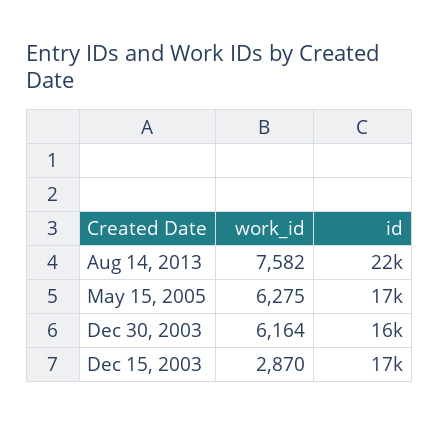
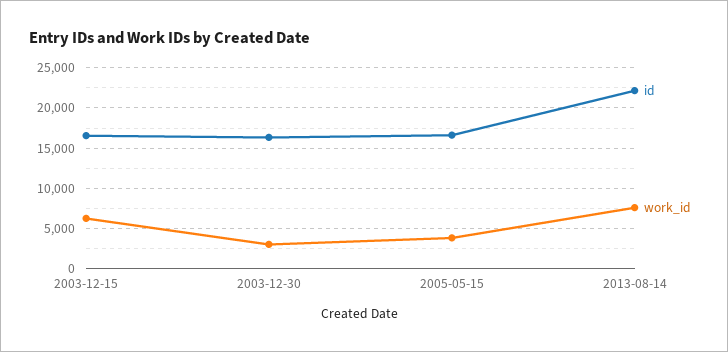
work_id, May 15, 2005: 6275 -> 4000
work_id, Dec 30, 2003: 6164 -> 3000
work_id, Dec 15, 2003: 2870 -> 6000

